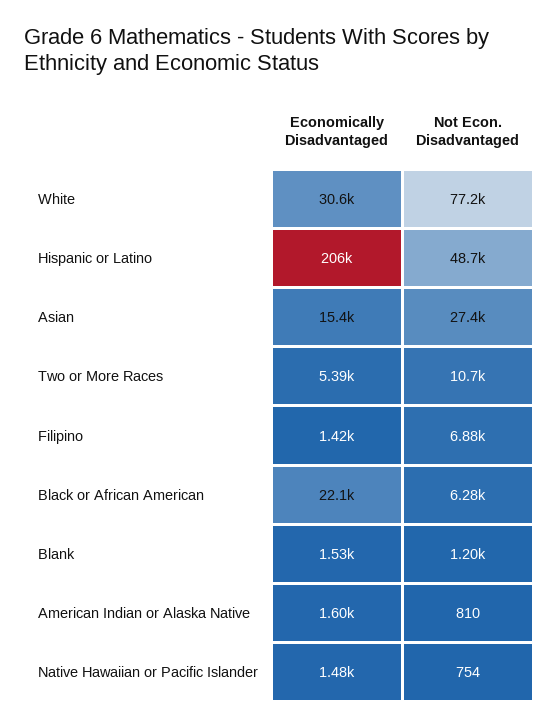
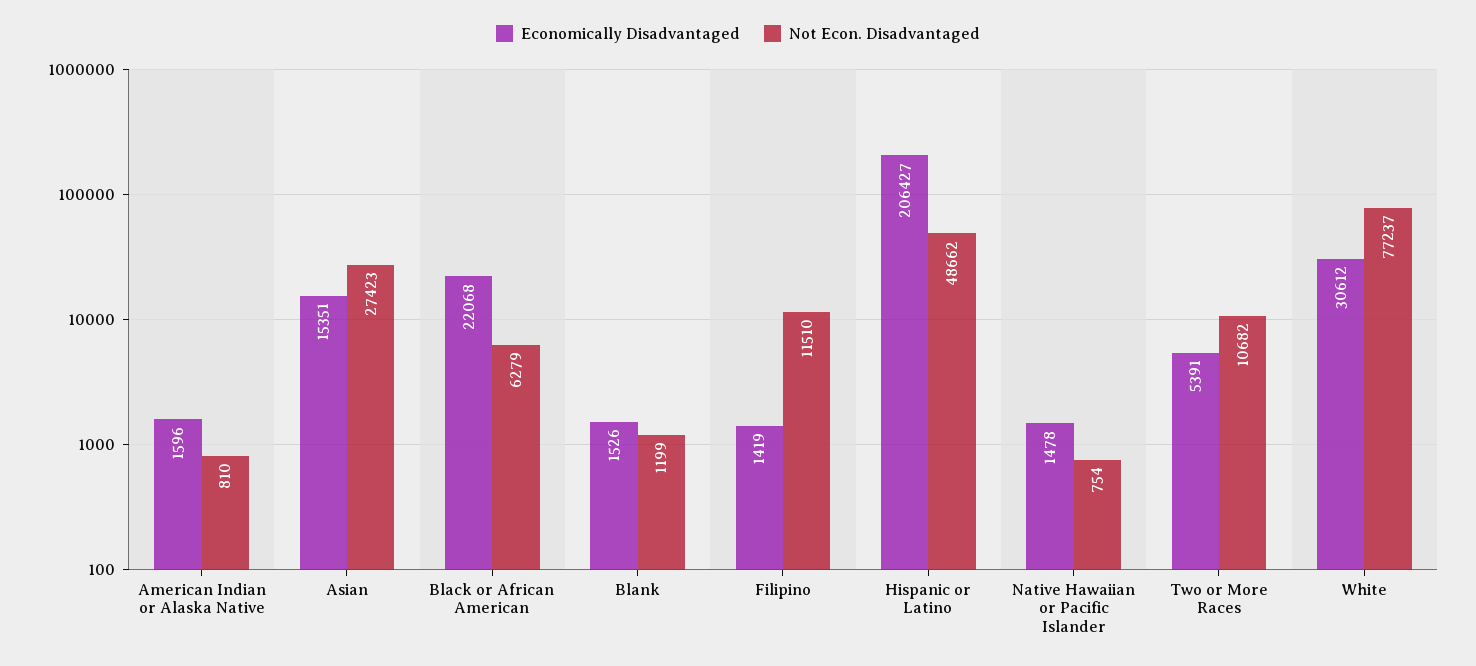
Not Econ. Disadvantaged, Filipino: 6880 -> 11510

